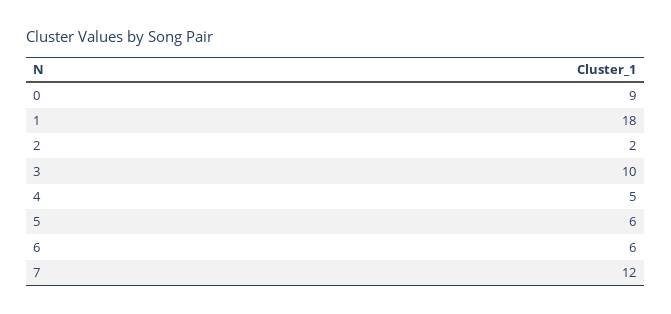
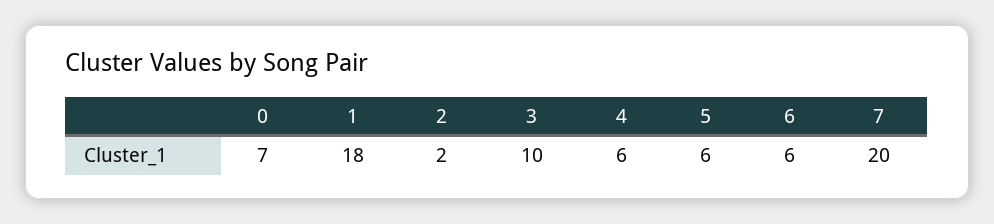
0: 9 -> 7
4: 5 -> 6
7: 12 -> 20

